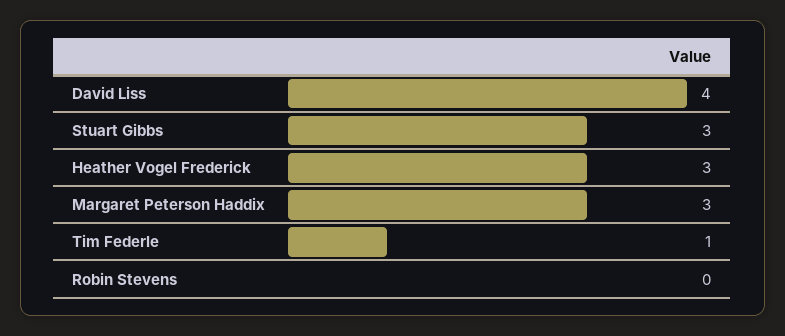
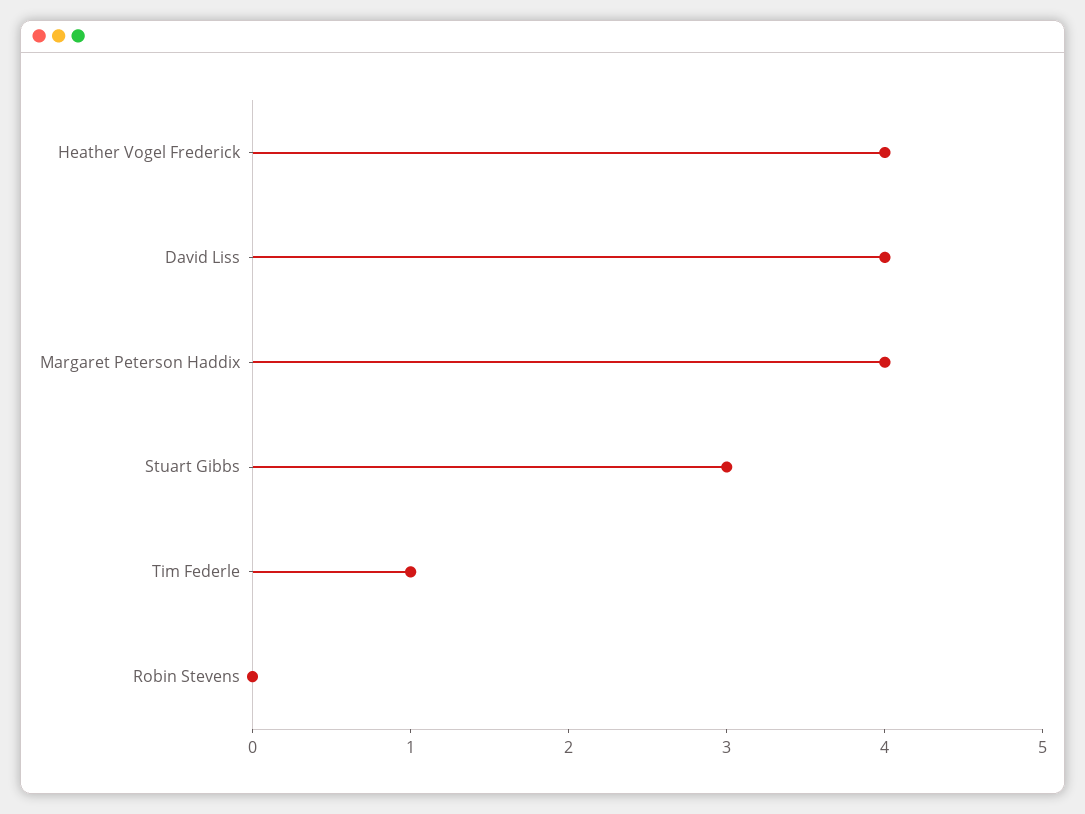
Heather Vogel Frederick: 3 -> 4
Margaret Peterson Haddix: 3 -> 4

